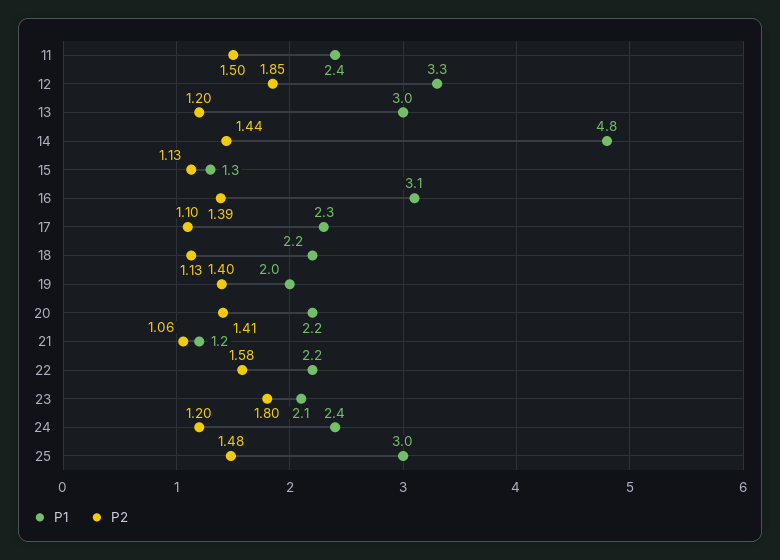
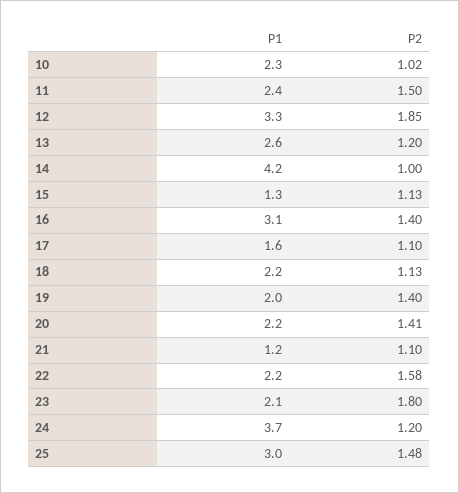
P1, 13: 3 -> 2.6
P1, 14: 4.8 -> 4.2
P2, 14: 1.44 -> 1
P2, 16: 1.39 -> 1.4
P1, 17: 2.3 -> 1.6
P2, 21: 1.06 -> 1.1
P1, 24: 2.4 -> 3.7
P1, 10: none -> 2.3
P2, 10: none -> 1.02

